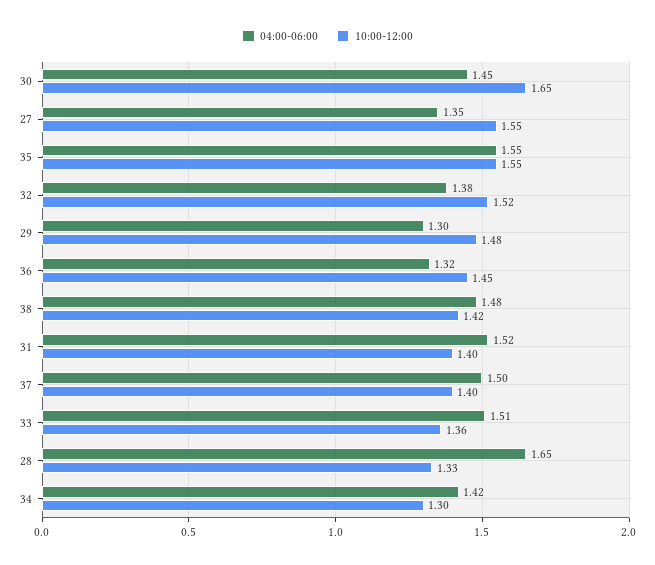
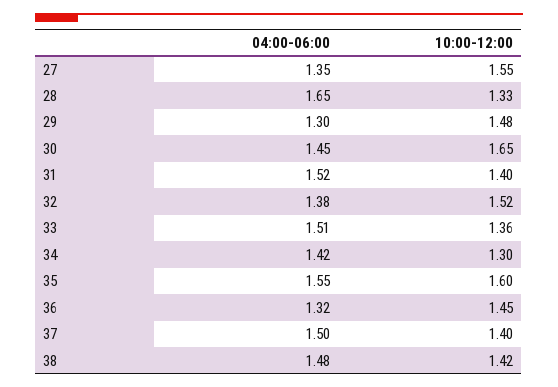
10:00-12:00, 35: 1.55 -> 1.6

